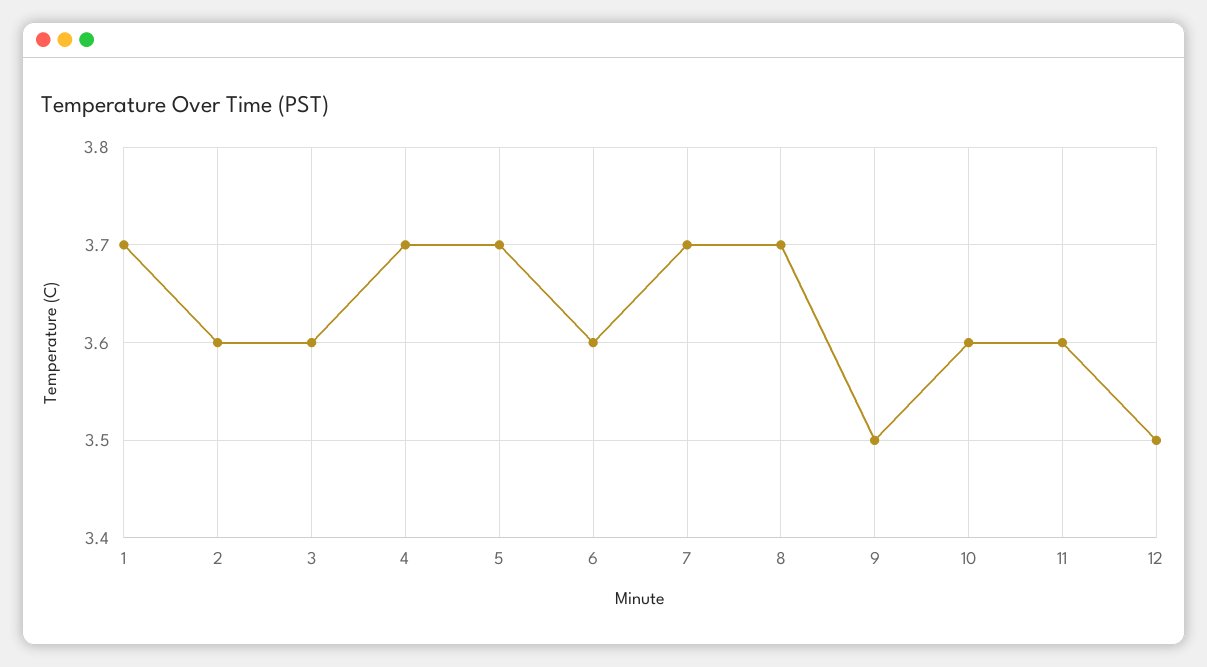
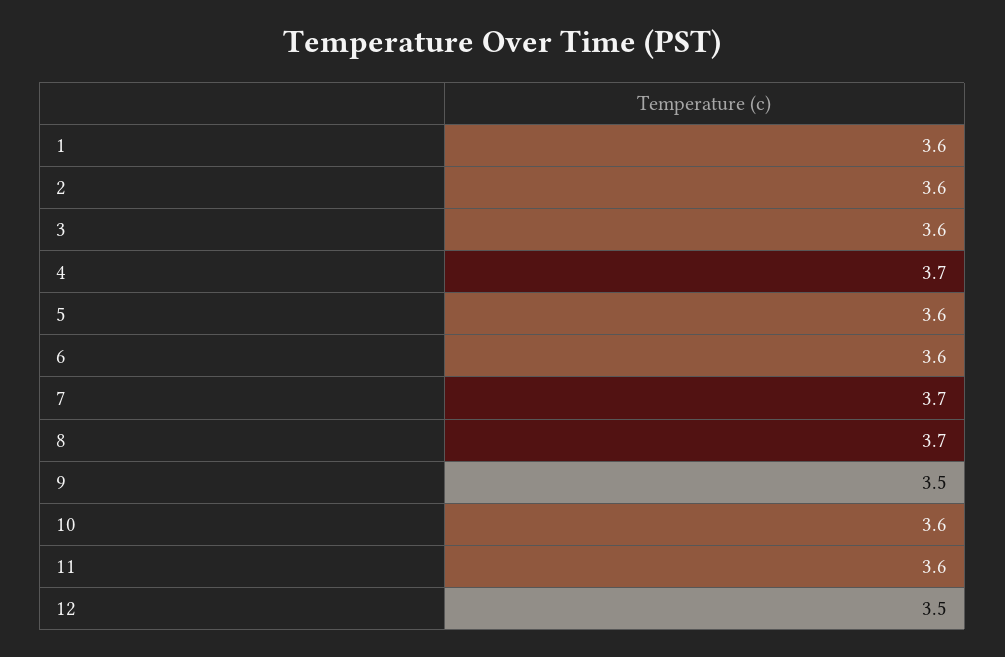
1: 3.7 -> 3.6
5: 3.7 -> 3.6

